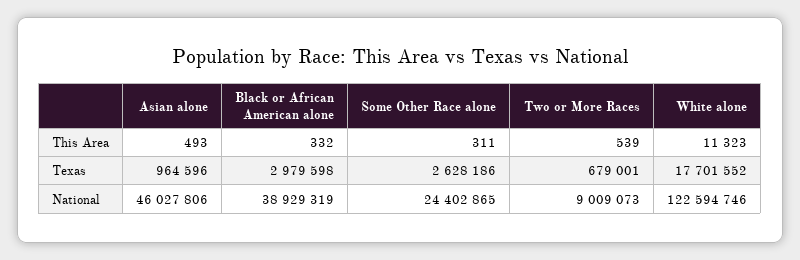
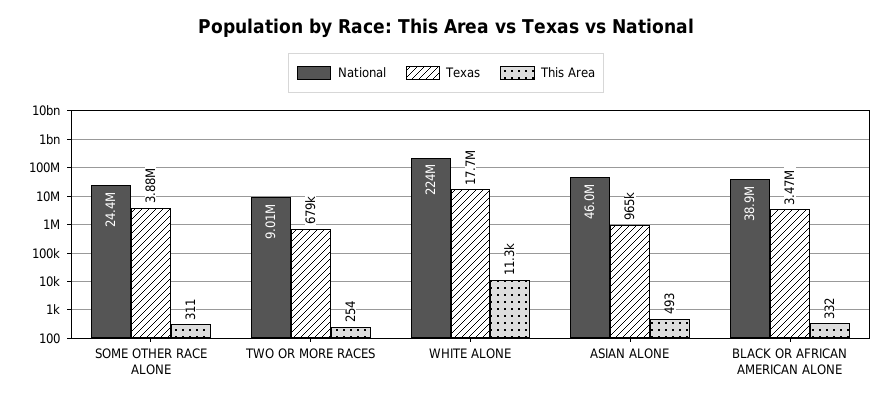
This Area, Two or More Races: 539 -> 254
Texas, Black or African American alone: 2979598 -> 3470000
Texas, Some Other Race alone: 2628186 -> 3880000
National, White alone: 122594746 -> 224000000

